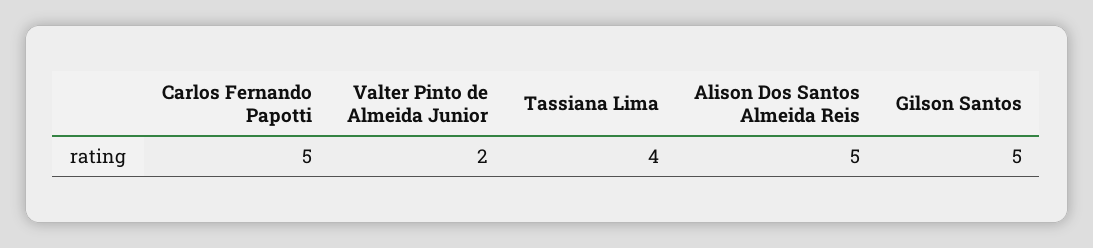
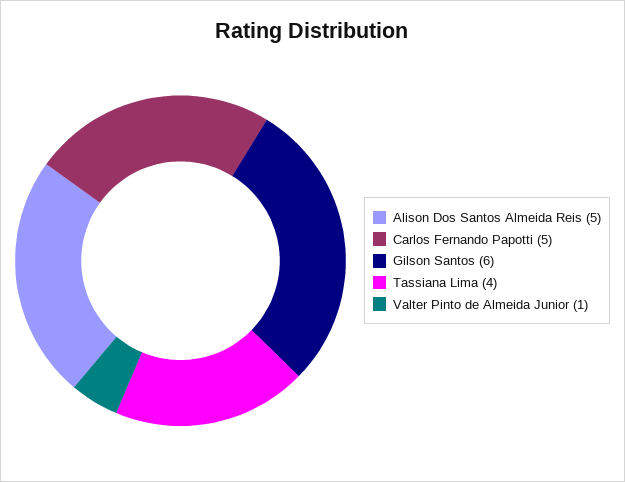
Valter Pinto de Almeida Junior: 2 -> 1
Gilson Santos: 5 -> 6

